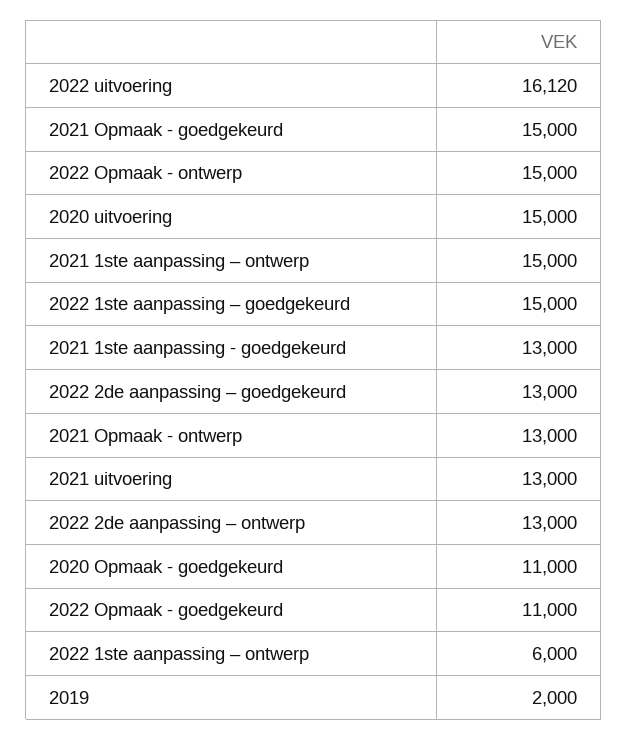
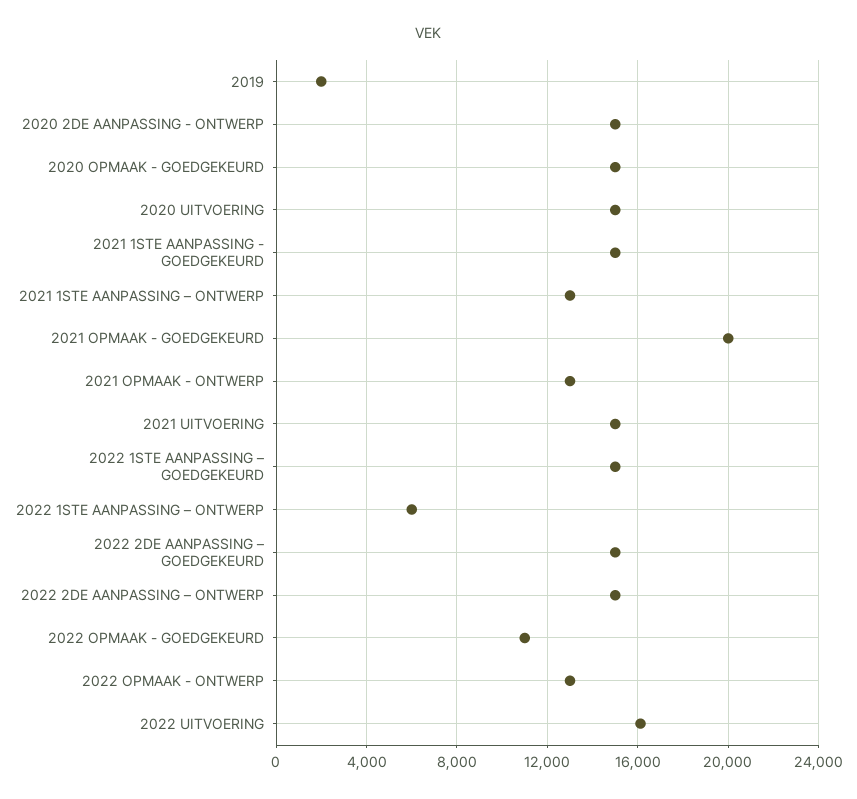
2021 Opmaak - goedgekeurd: 15000 -> 20000
2022 Opmaak - ontwerp: 15000 -> 13000
2021 1ste aanpassing – ontwerp: 15000 -> 13000
2021 1ste aanpassing - goedgekeurd: 13000 -> 15000
2022 2de aanpassing – goedgekeurd: 13000 -> 15000
2021 uitvoering: 13000 -> 15000
2022 2de aanpassing – ontwerp: 13000 -> 15000
2020 Opmaak - goedgekeurd: 11000 -> 15000
2020 2DE AANPASSING - ONTWERP: none -> 15000

